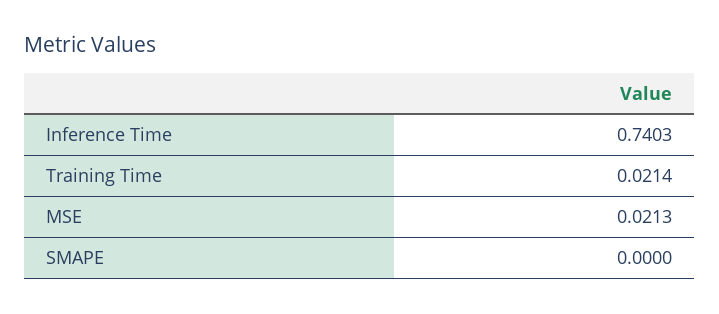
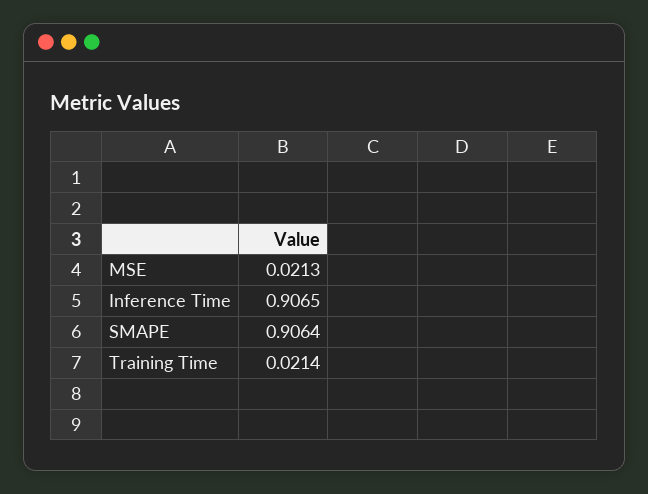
Inference Time: 0.7403 -> 0.9065
SMAPE: 0 -> 0.9064

